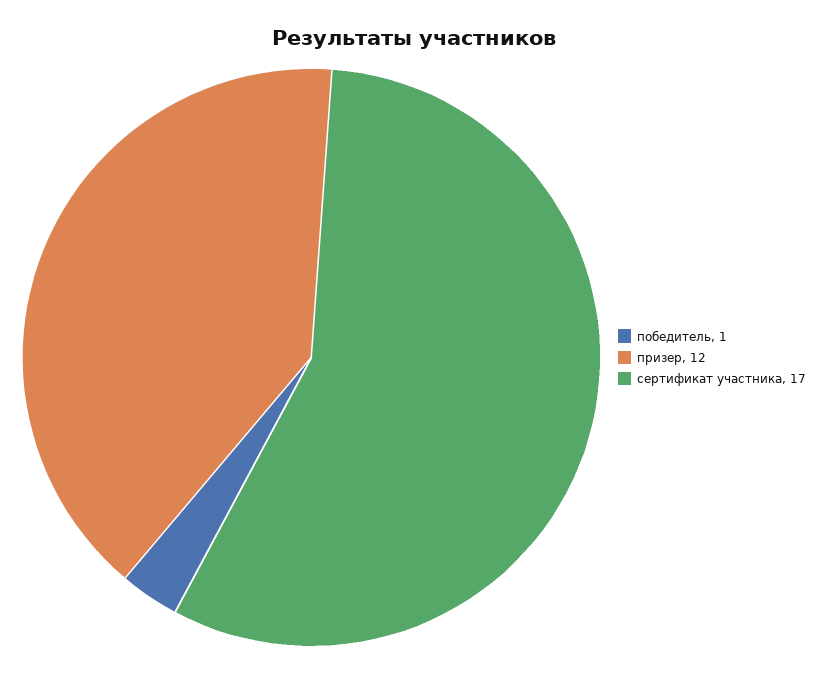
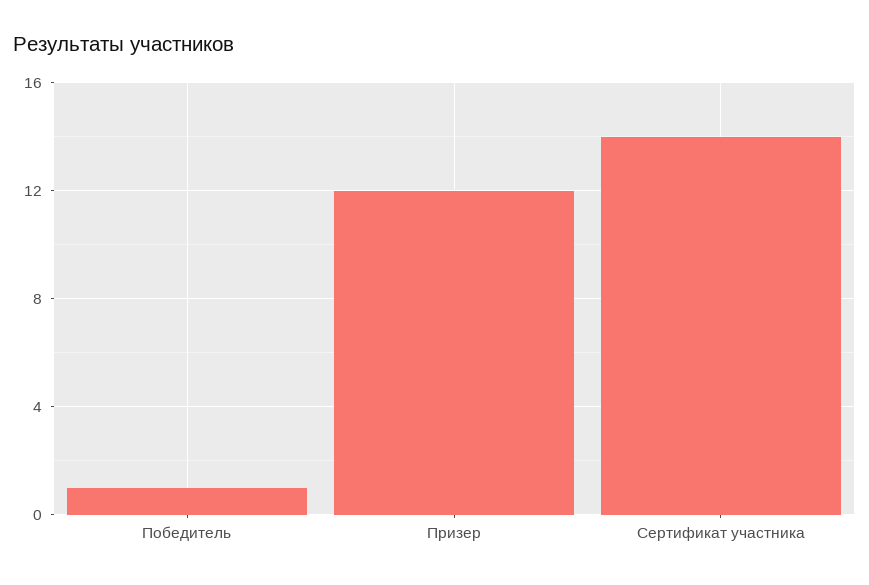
сертификат участника: 17 -> 14

